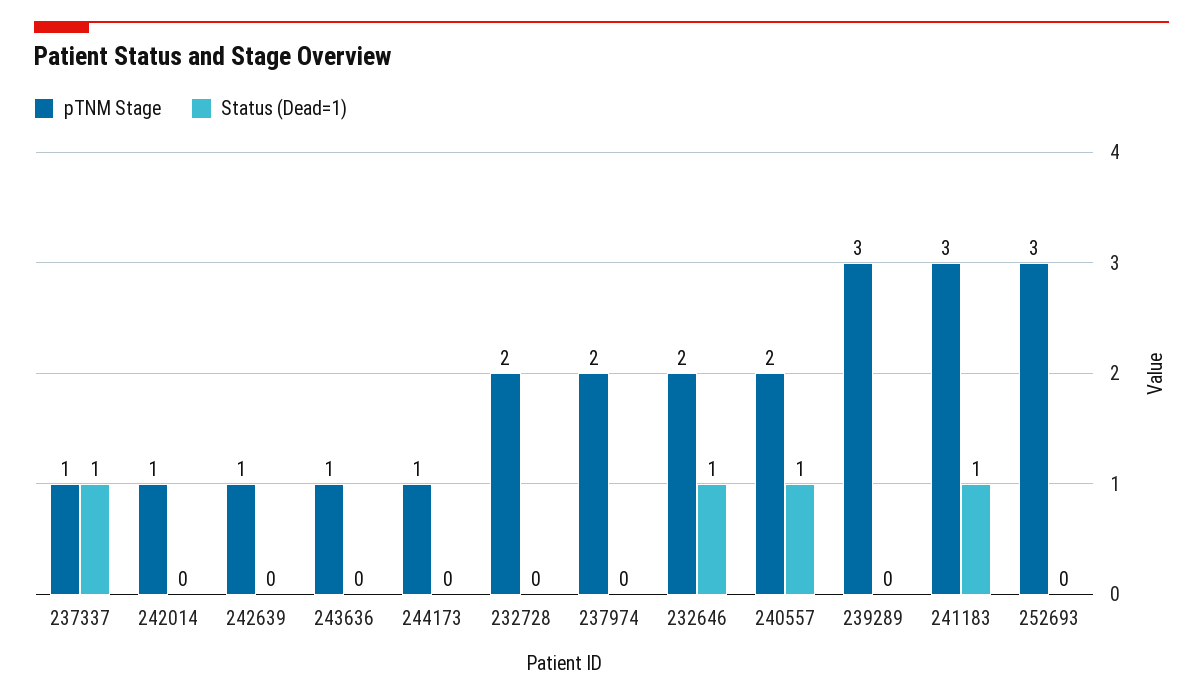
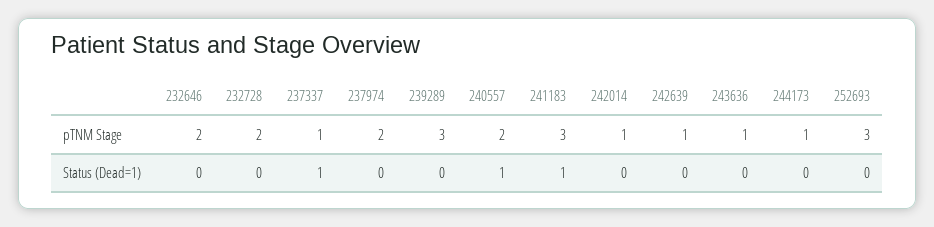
Status (Dead=1), 232646: 1 -> 0

